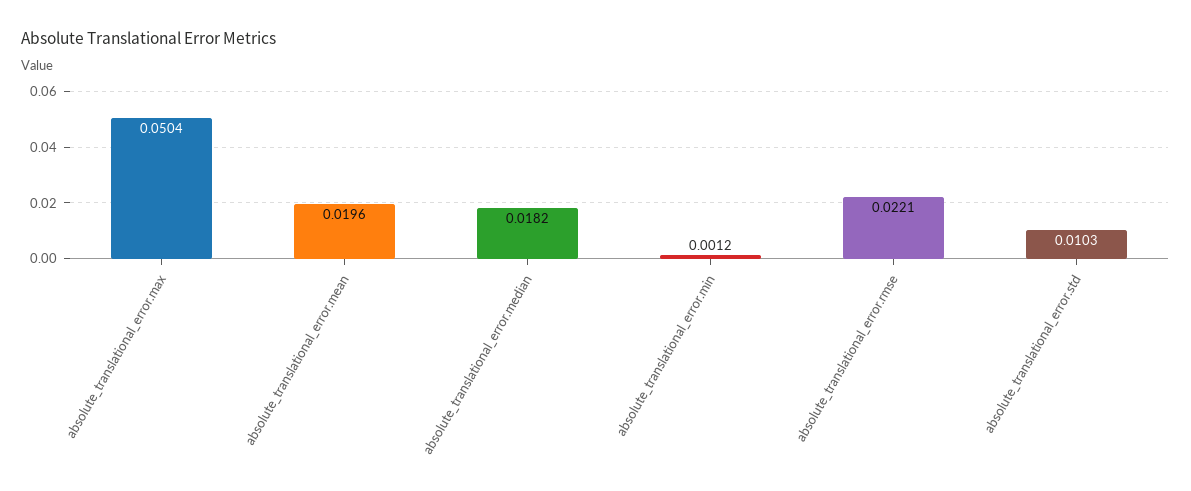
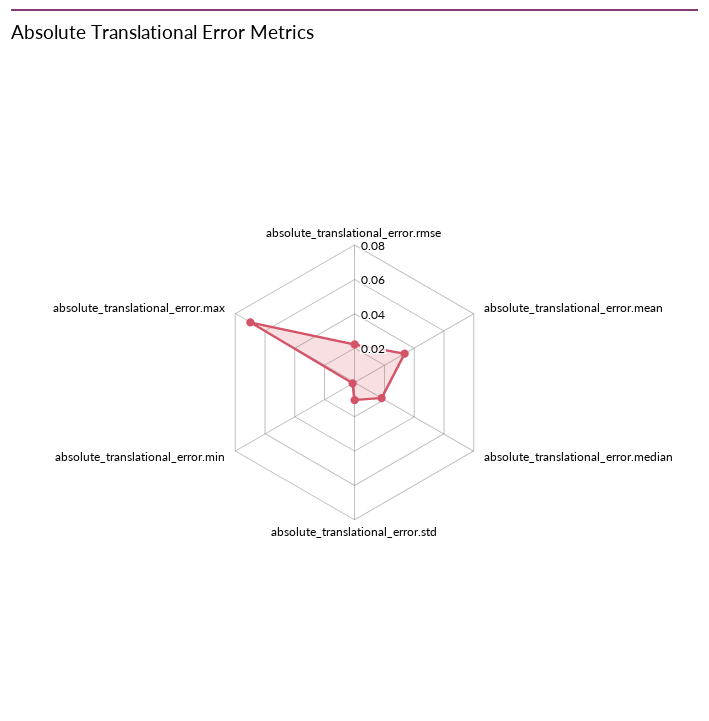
absolute_translational_error.max: 0.0504 -> 0.07
absolute_translational_error.mean: 0.0196 -> 0.035

